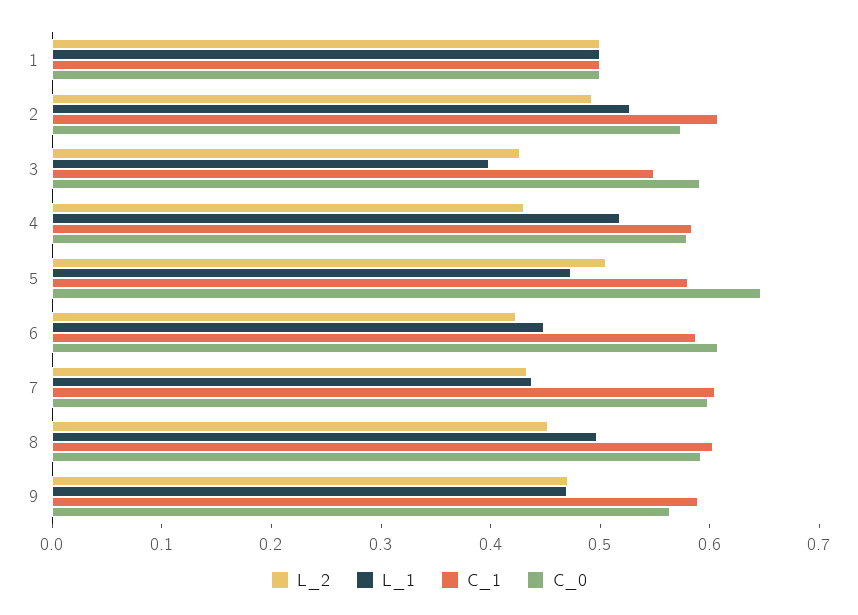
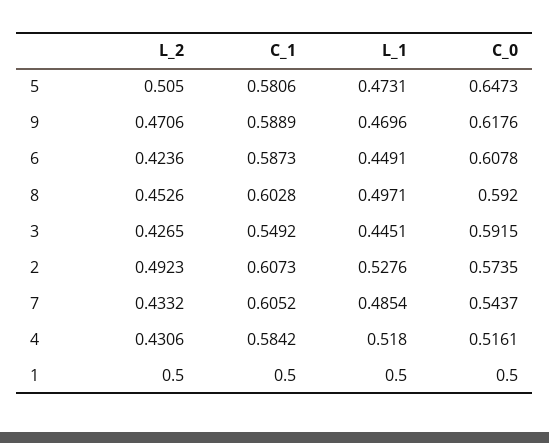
L_1, 3: 0.4 -> 0.4451
C_0, 4: 0.58 -> 0.5161
L_1, 7: 0.44 -> 0.4854
C_0, 7: 0.6 -> 0.5437
C_0, 9: 0.56 -> 0.6176

